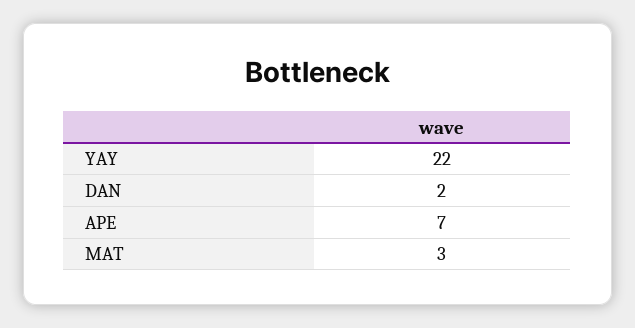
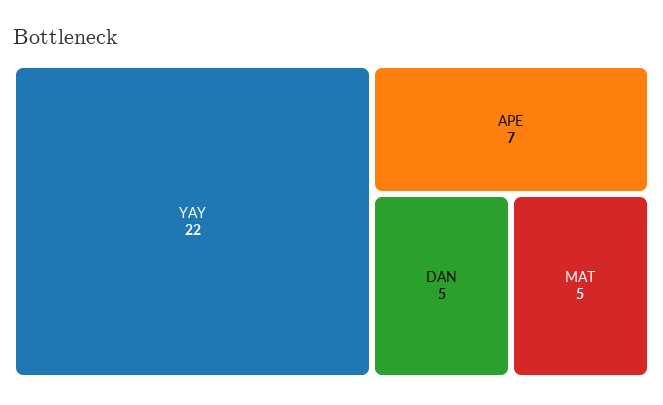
DAN: 2 -> 5
MAT: 3 -> 5

